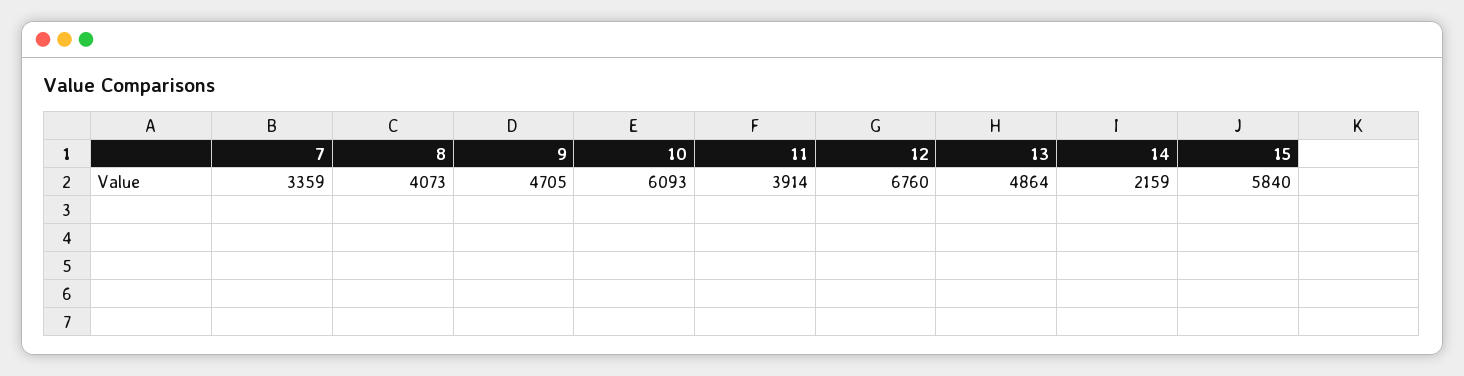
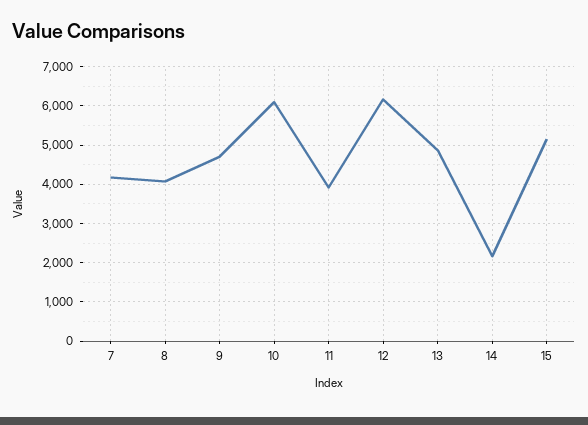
7: 3359 -> 4200
12: 6760 -> 6200
15: 5840 -> 5200

